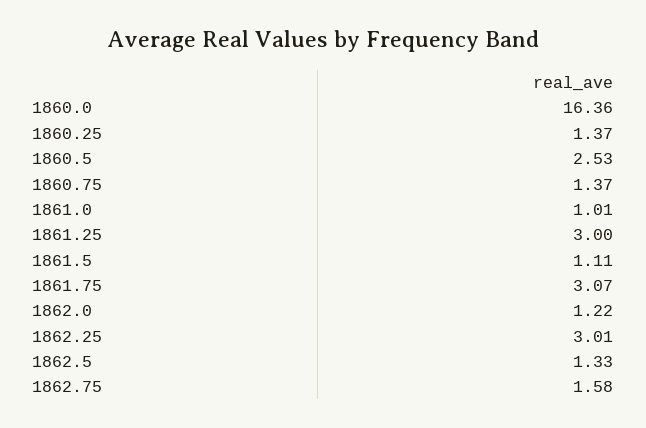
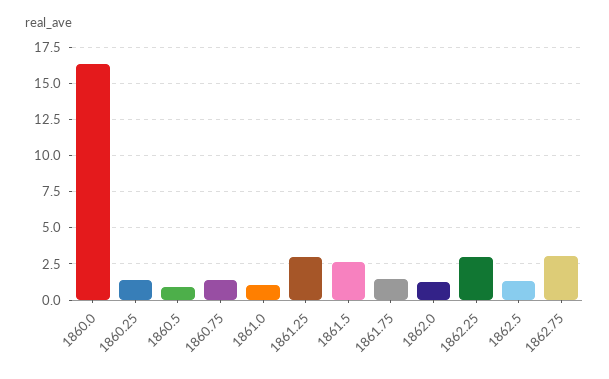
1860.5: 2.53 -> 1
1861.5: 1.11 -> 2.5
1861.75: 3.07 -> 1.5
1862.75: 1.58 -> 3

